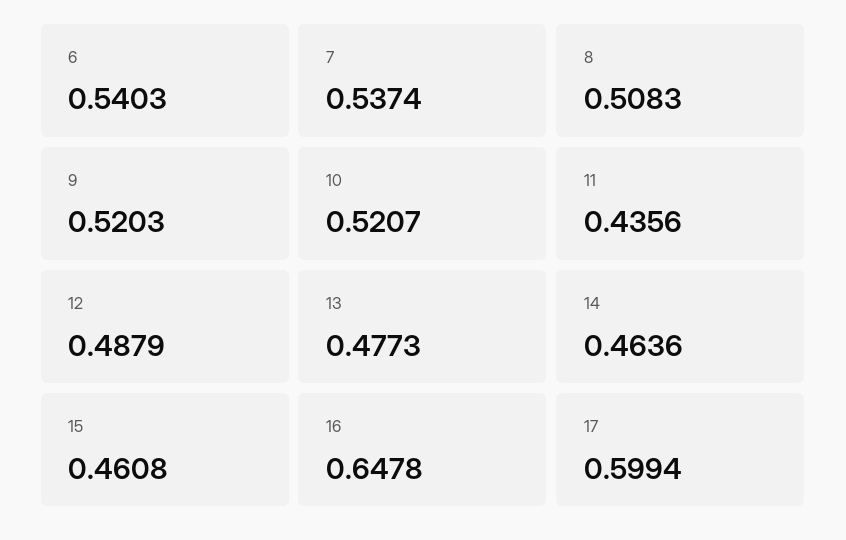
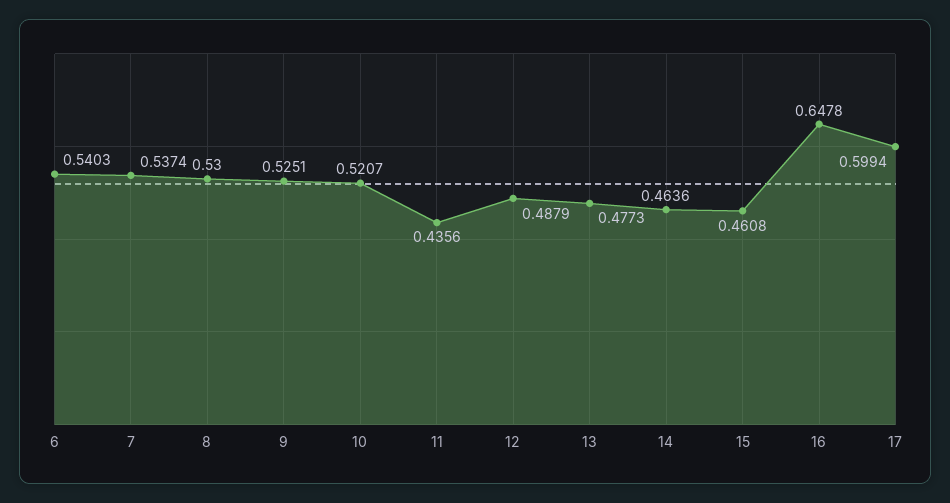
8: 0.5083 -> 0.53
9: 0.5203 -> 0.5251

